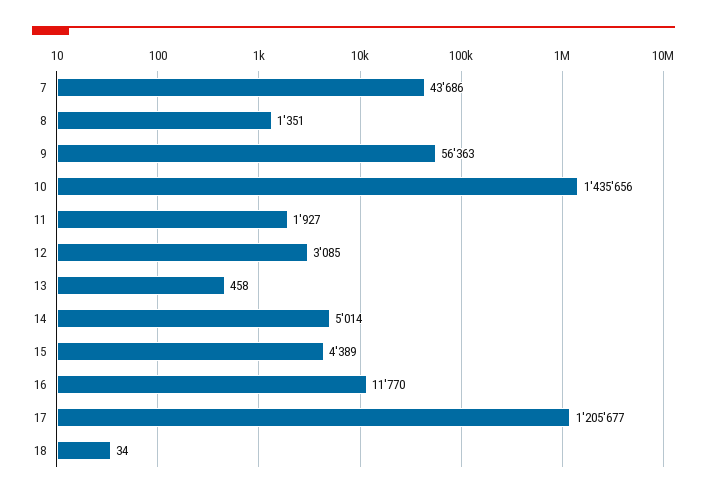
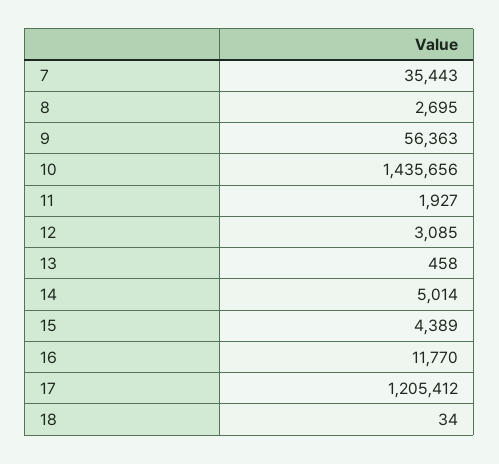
7: 43686 -> 35443
8: 1351 -> 2695
17: 1205677 -> 1205412

